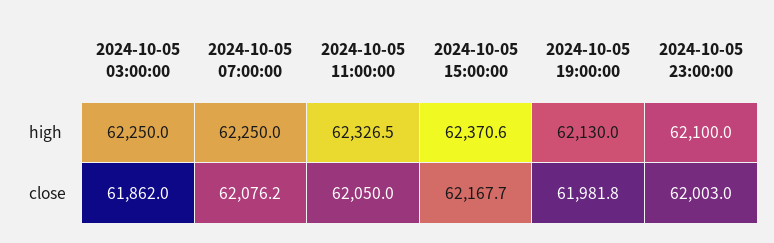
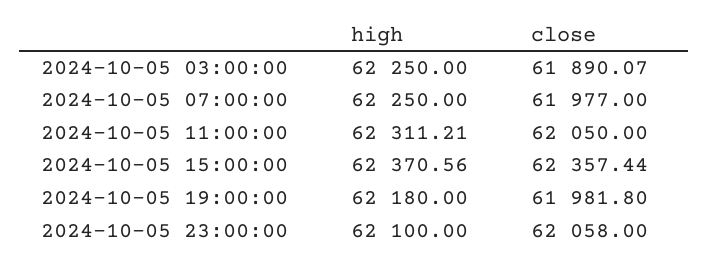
2024-10-05 11:00:00, high: 62326.5 -> 62311.21
2024-10-05 19:00:00, high: 62130 -> 62180
2024-10-05 03:00:00, close: 61862 -> 61890.07
2024-10-05 07:00:00, close: 62076.2 -> 61977
2024-10-05 15:00:00, close: 62167.7 -> 62357.44
2024-10-05 23:00:00, close: 62003 -> 62058

